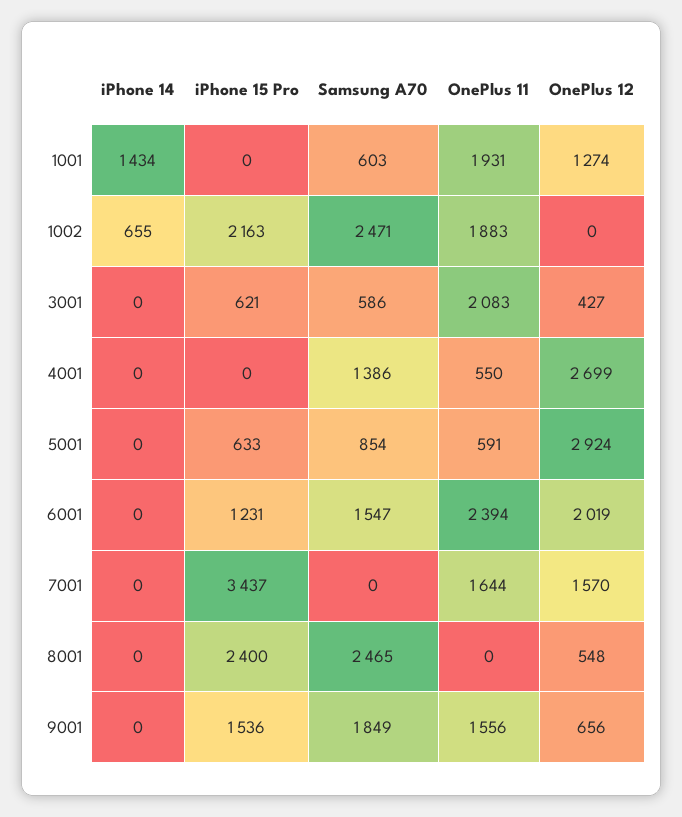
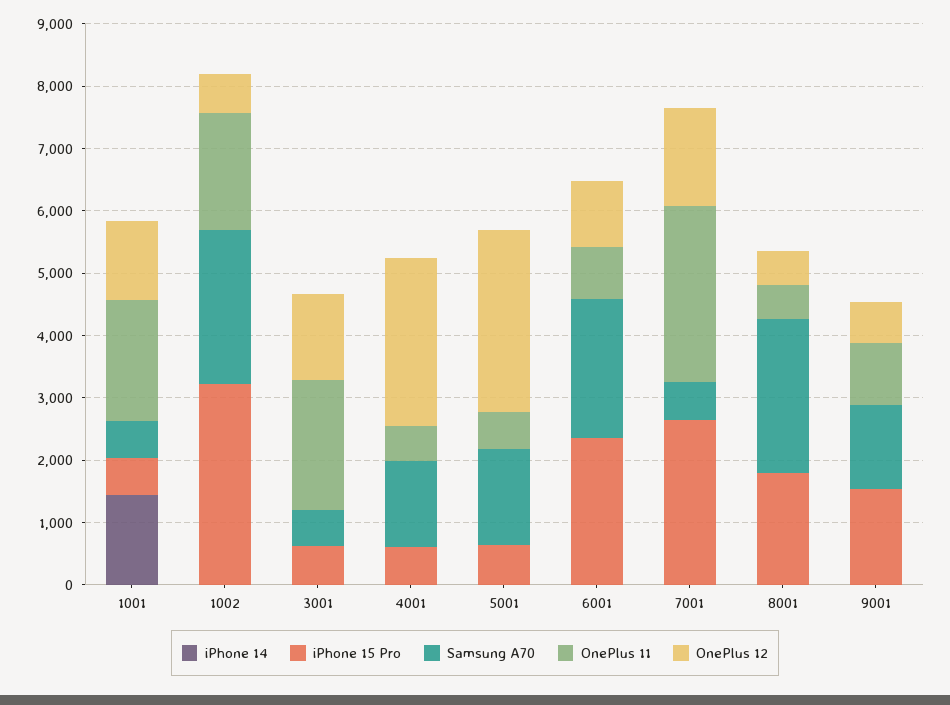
iPhone 15 Pro, 1001: 0 -> 600
iPhone 14, 1002: 655 -> 0
iPhone 15 Pro, 1002: 2163 -> 3200
OnePlus 12, 1002: 0 -> 600
OnePlus 12, 3001: 427 -> 1400
iPhone 15 Pro, 4001: 0 -> 600
Samsung A70, 5001: 854 -> 1600
iPhone 15 Pro, 6001: 1231 -> 2400
Samsung A70, 6001: 1547 -> 2200
OnePlus 11, 6001: 2394 -> 800
OnePlus 12, 6001: 2019 -> 1000
iPhone 15 Pro, 7001: 3437 -> 2600
Samsung A70, 7001: 0 -> 600
OnePlus 11, 7001: 1644 -> 2800
iPhone 15 Pro, 8001: 2400 -> 1800
OnePlus 11, 8001: 0 -> 600
Samsung A70, 9001: 1849 -> 1400
OnePlus 11, 9001: 1556 -> 1000

